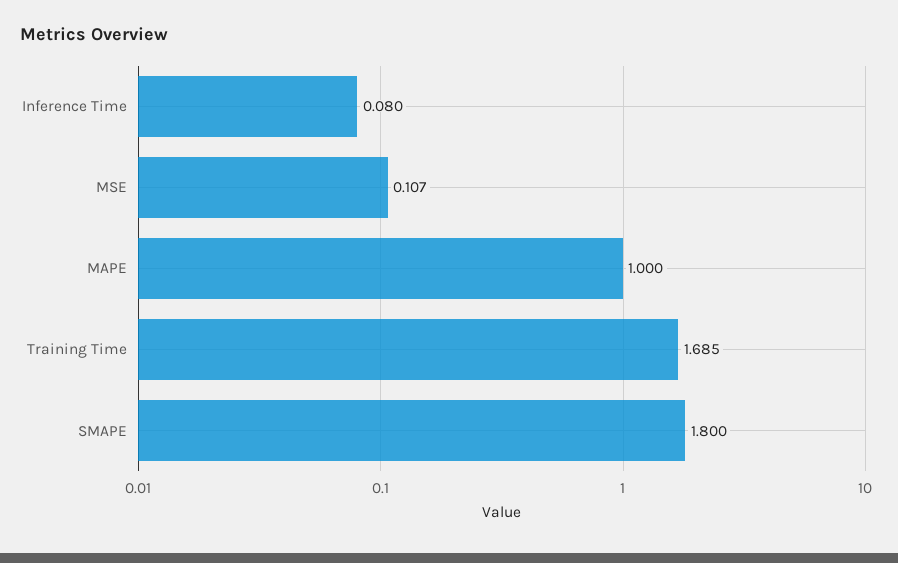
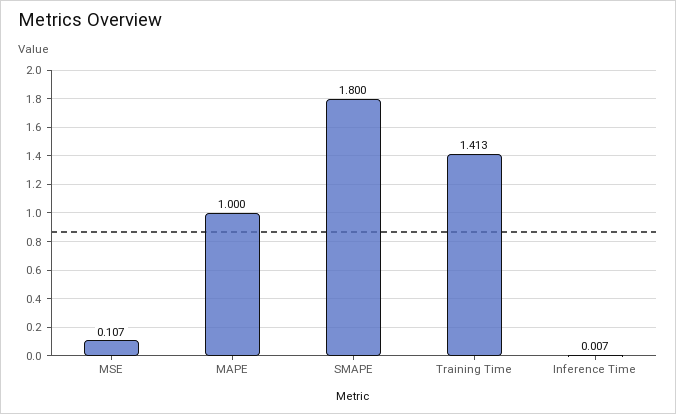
Inference Time: 0.08 -> 0.007
Training Time: 1.685 -> 1.413

